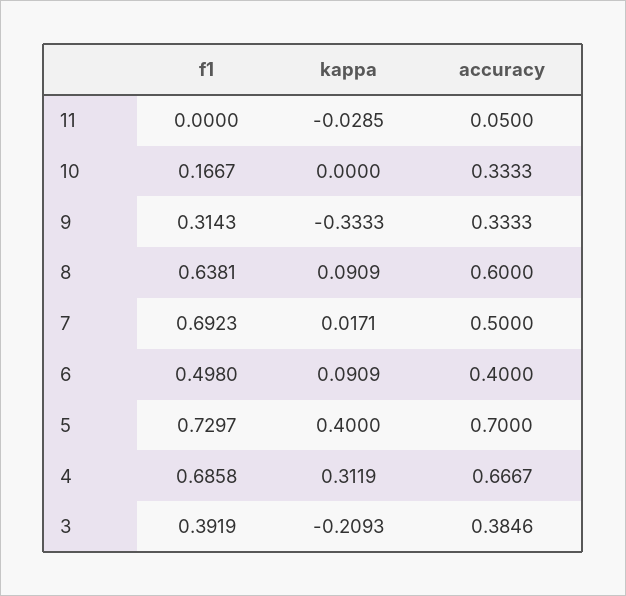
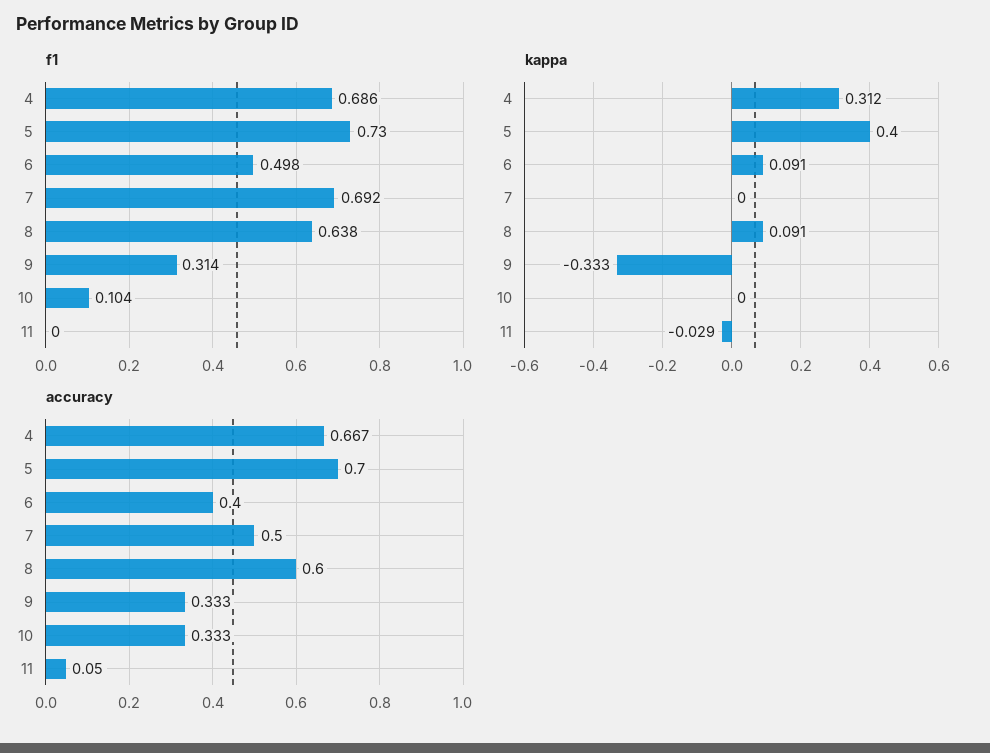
f1, 10: 0.1667 -> 0.104
kappa, 7: 0.0171 -> 0
f1, 3: 0.3919 -> none
kappa, 3: -0.2093 -> none
accuracy, 3: 0.3846 -> none

